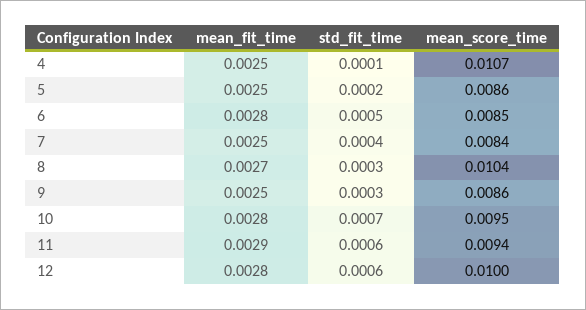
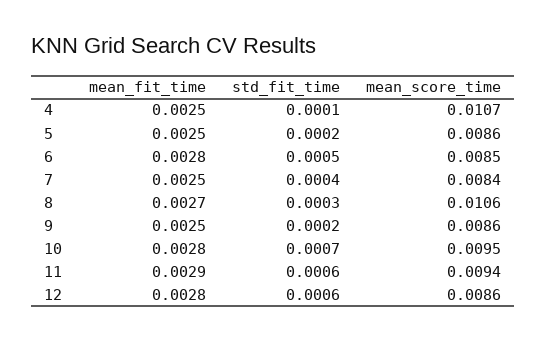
mean_score_time, 8: 0.0104 -> 0.0106
std_fit_time, 9: 0.0003 -> 0.0002
mean_score_time, 12: 0.01 -> 0.0086

